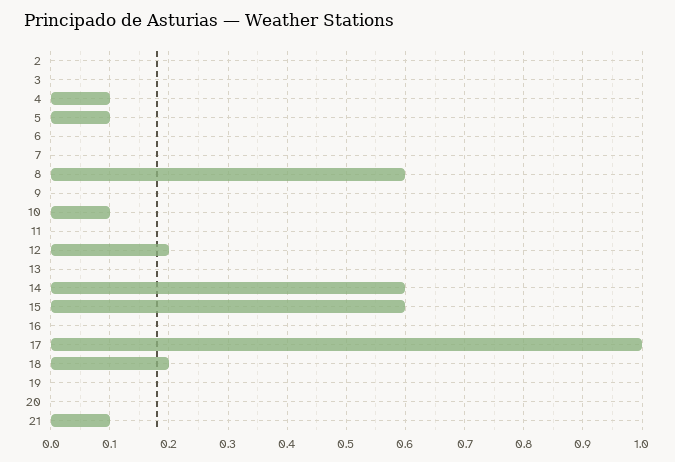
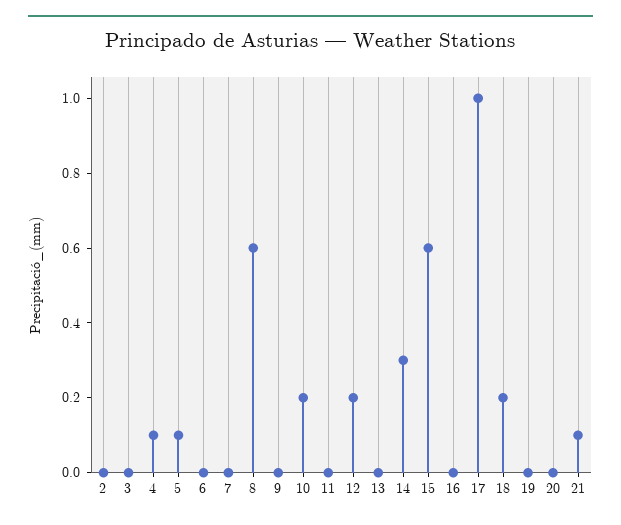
10: 0.1 -> 0.2
14: 0.6 -> 0.3

